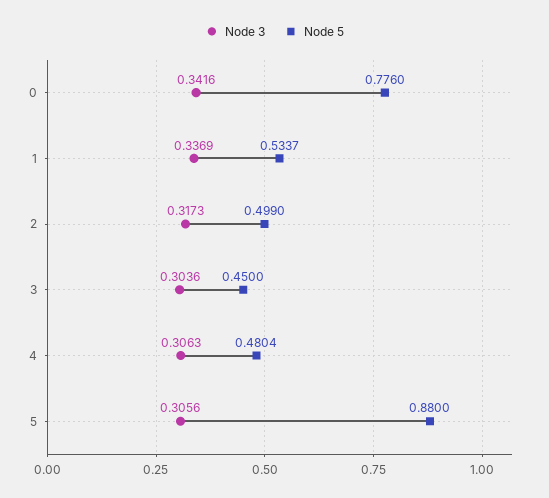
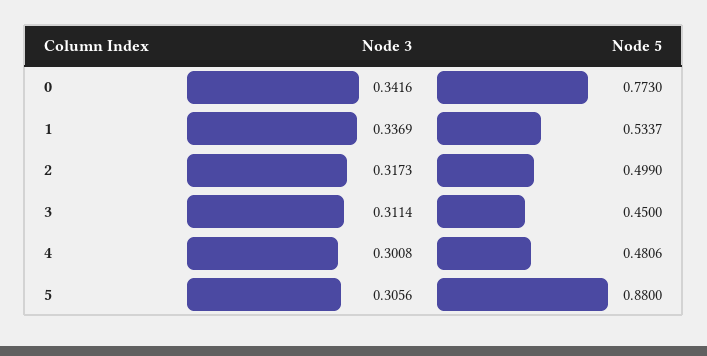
Node 5, 0: 0.776 -> 0.773
Node 3, 3: 0.3036 -> 0.3114
Node 3, 4: 0.3063 -> 0.3008
Node 5, 4: 0.4804 -> 0.4806

